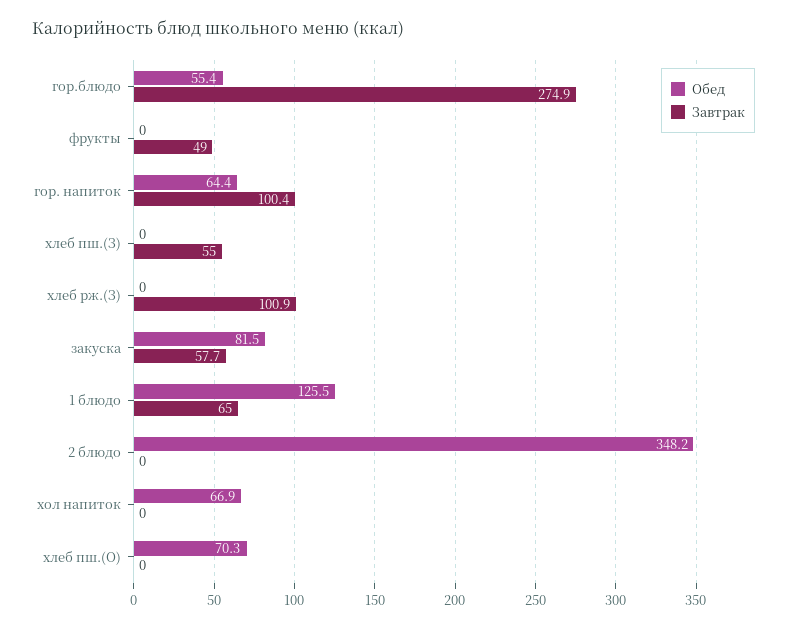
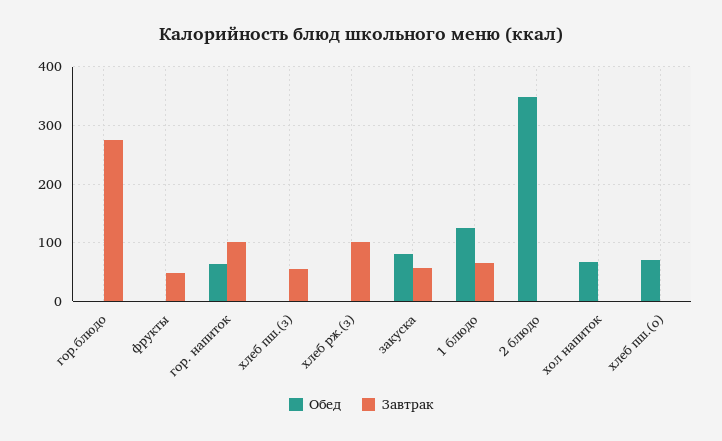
Обед, гор.блюдо: 55.4 -> 0

